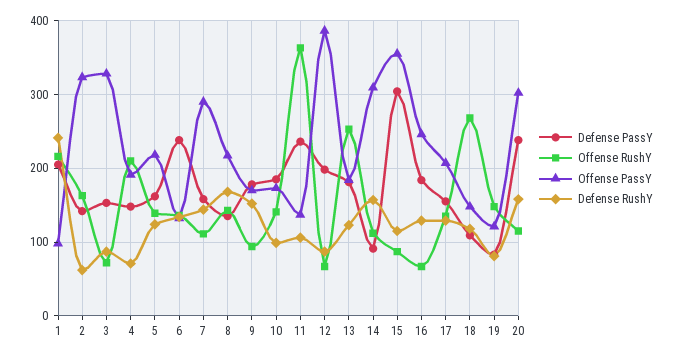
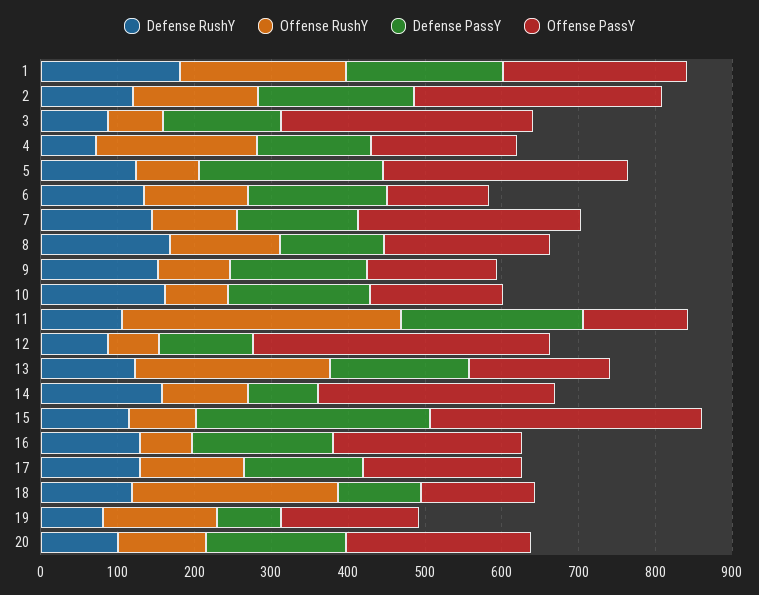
Offense PassY, 1: 100 -> 240
Defense RushY, 1: 240 -> 180
Defense PassY, 2: 140 -> 200
Defense RushY, 2: 60 -> 120
Defense PassY, 5: 160 -> 240
Offense RushY, 5: 140 -> 80
Offense PassY, 5: 220 -> 320
Defense PassY, 6: 240 -> 180
Offense RushY, 10: 140 -> 80
Defense RushY, 10: 100 -> 160
Defense PassY, 12: 200 -> 120
Offense PassY, 19: 120 -> 180
Defense PassY, 20: 240 -> 180
Offense PassY, 20: 300 -> 240
Defense RushY, 20: 160 -> 100

